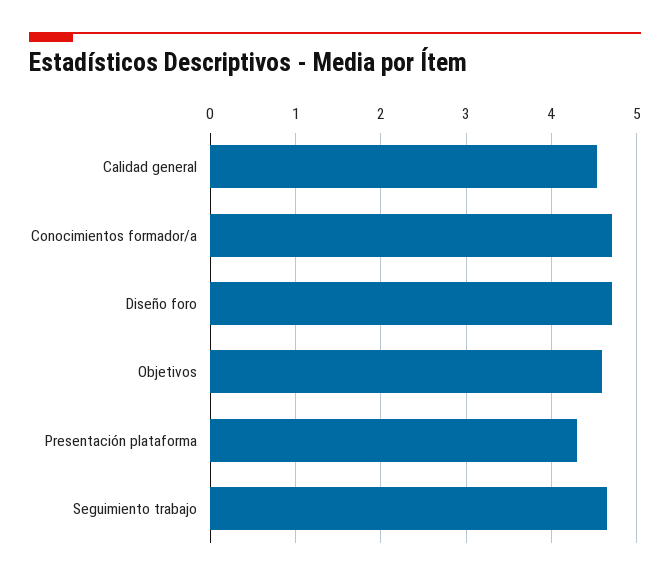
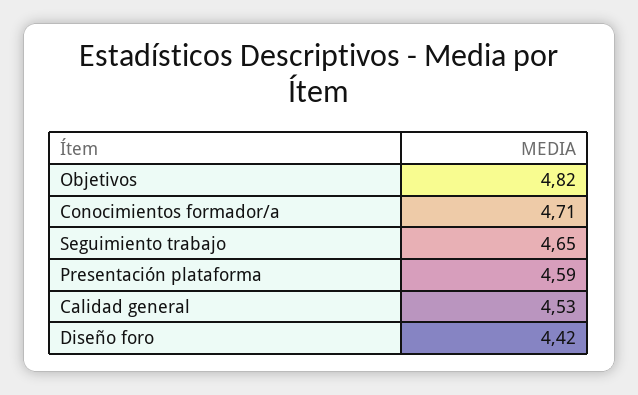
Diseño foro: 4.7 -> 4.42
Objetivos: 4.6 -> 4.82
Presentación plataforma: 4.3 -> 4.59

